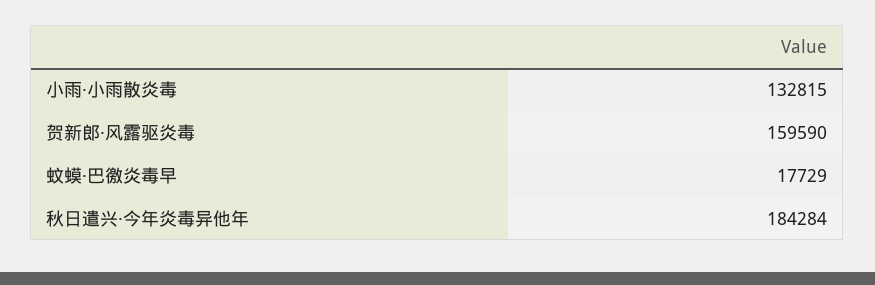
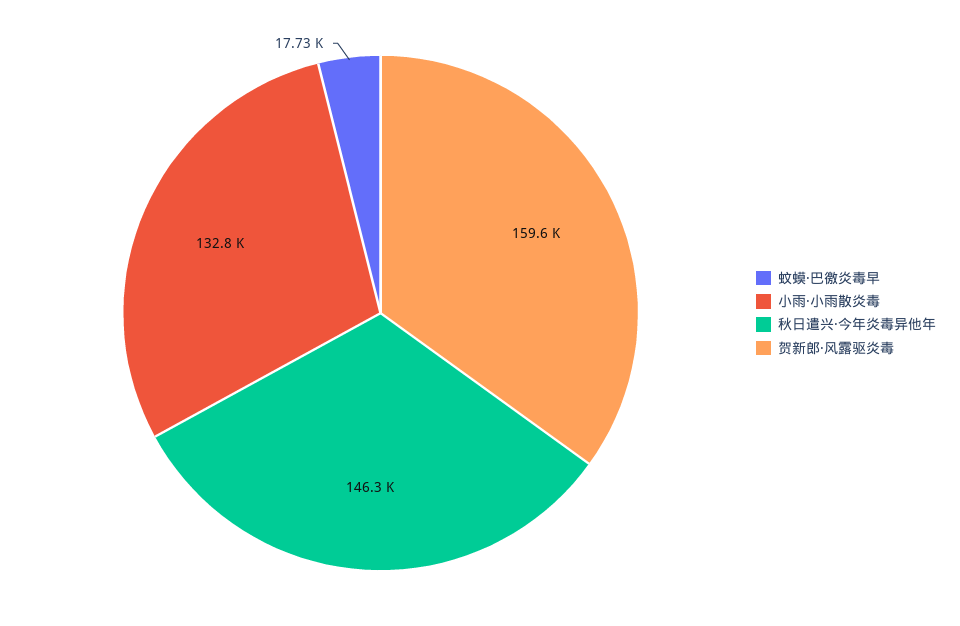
秋日遣兴·今年炎毒异他年: 184284 -> 146300

